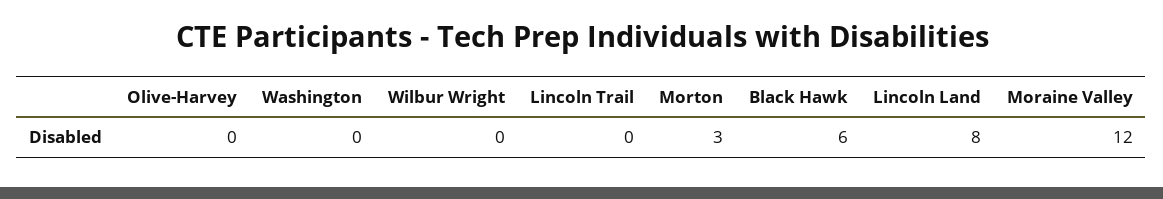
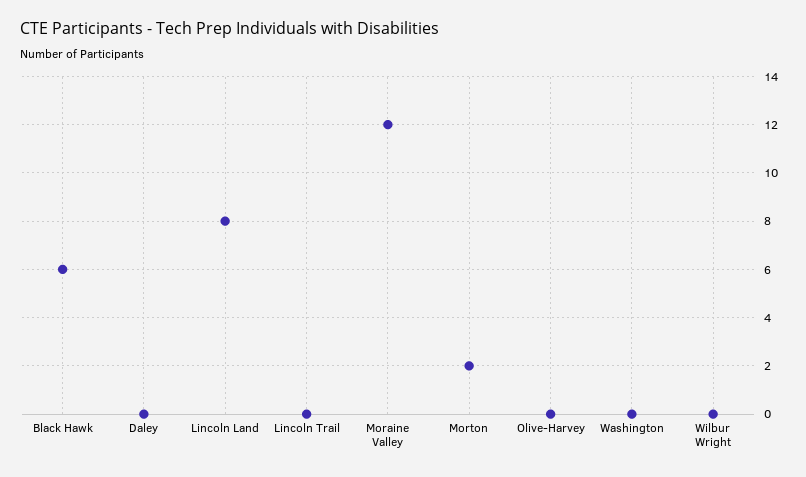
Morton: 3 -> 2
Daley: none -> 0

